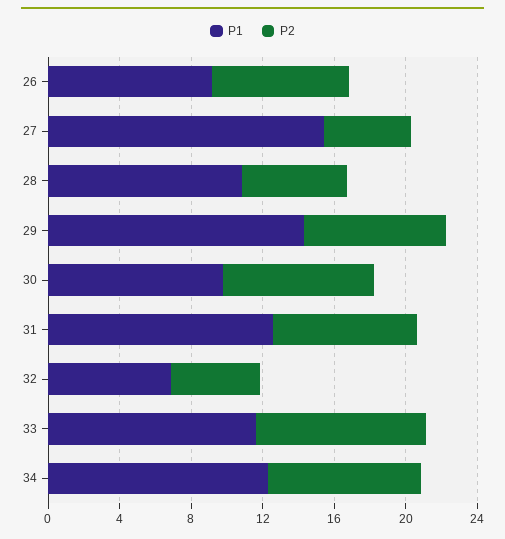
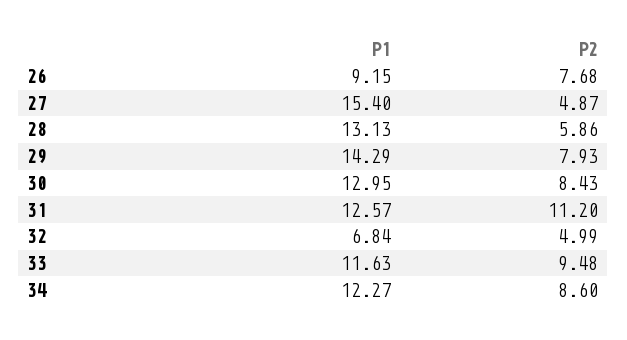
P1, 28: 11 -> 13.13
P1, 30: 10 -> 12.95
P2, 31: 8 -> 11.2

